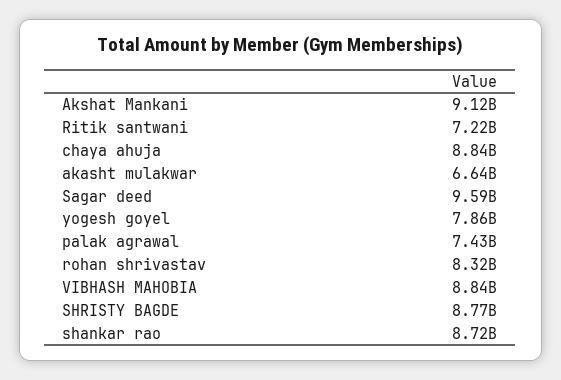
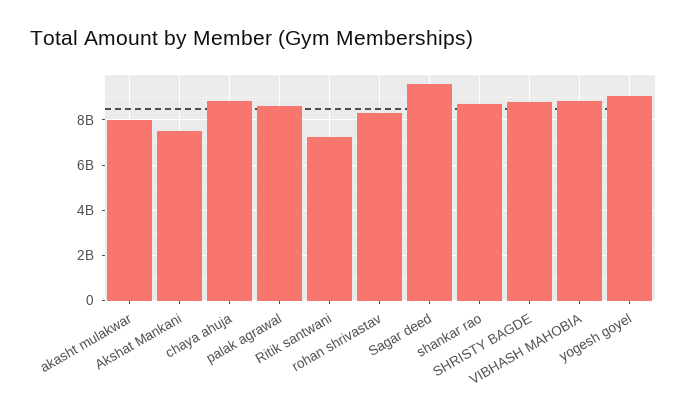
Akshat Mankani: 9120000000 -> 7500000000
akasht mulakwar: 6640000000 -> 8000000000
yogesh goyel: 7860000000 -> 9000000000
palak agrawal: 7430000000 -> 8500000000

